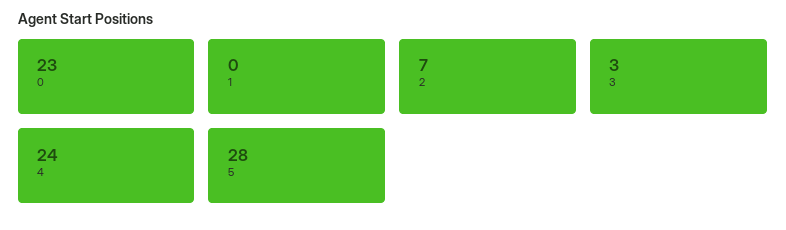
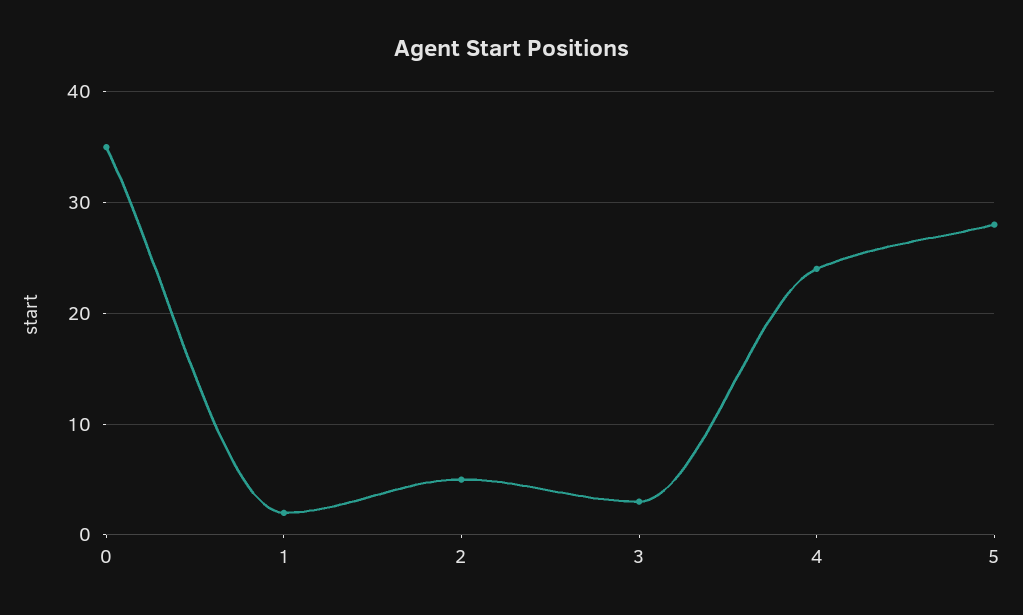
0: 23 -> 35
1: 0 -> 2
2: 7 -> 5

